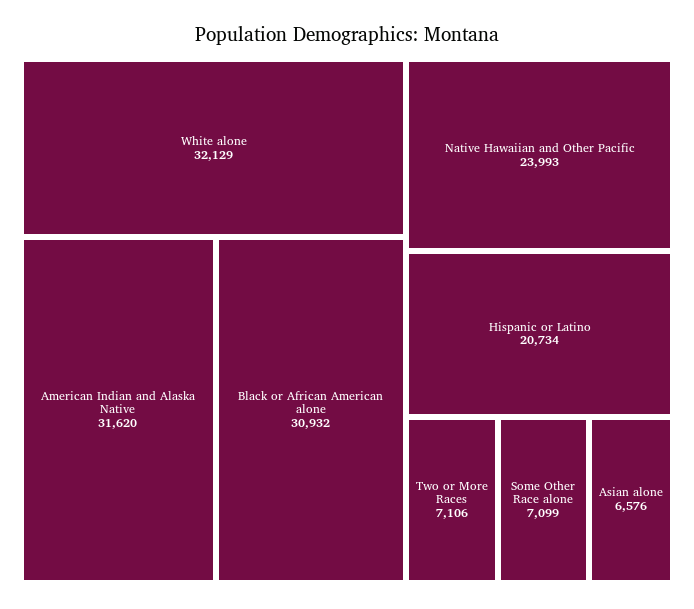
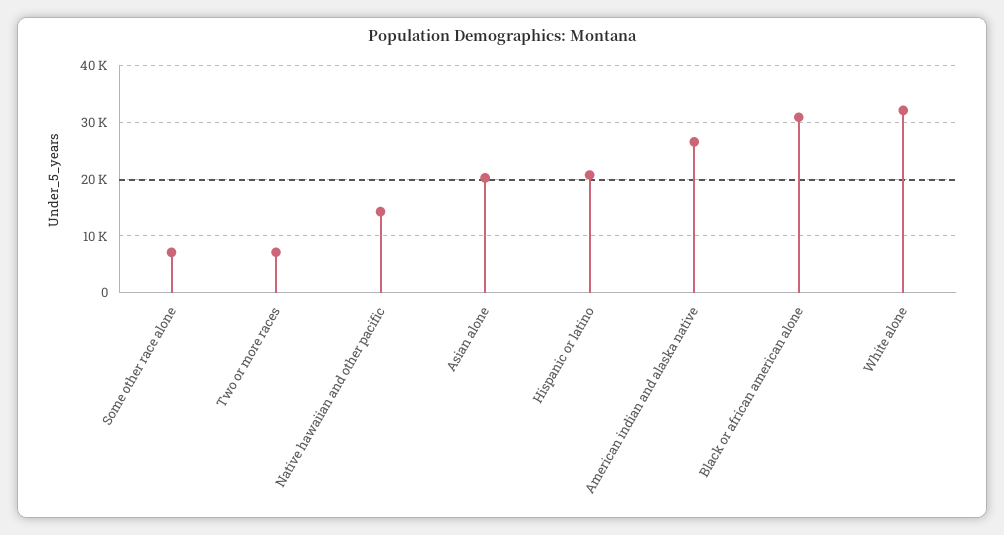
American Indian and Alaska Native: 31620 -> 26000
Native Hawaiian and Other Pacific: 23993 -> 14000
Asian alone: 6576 -> 20000

